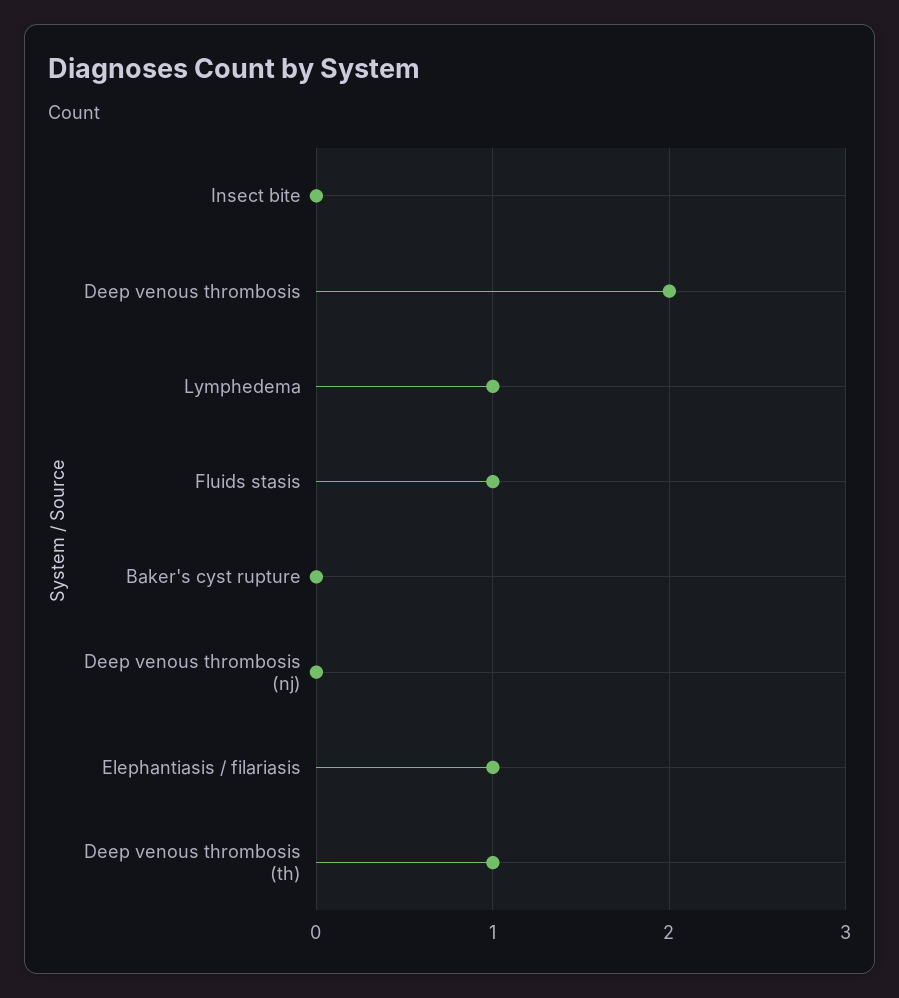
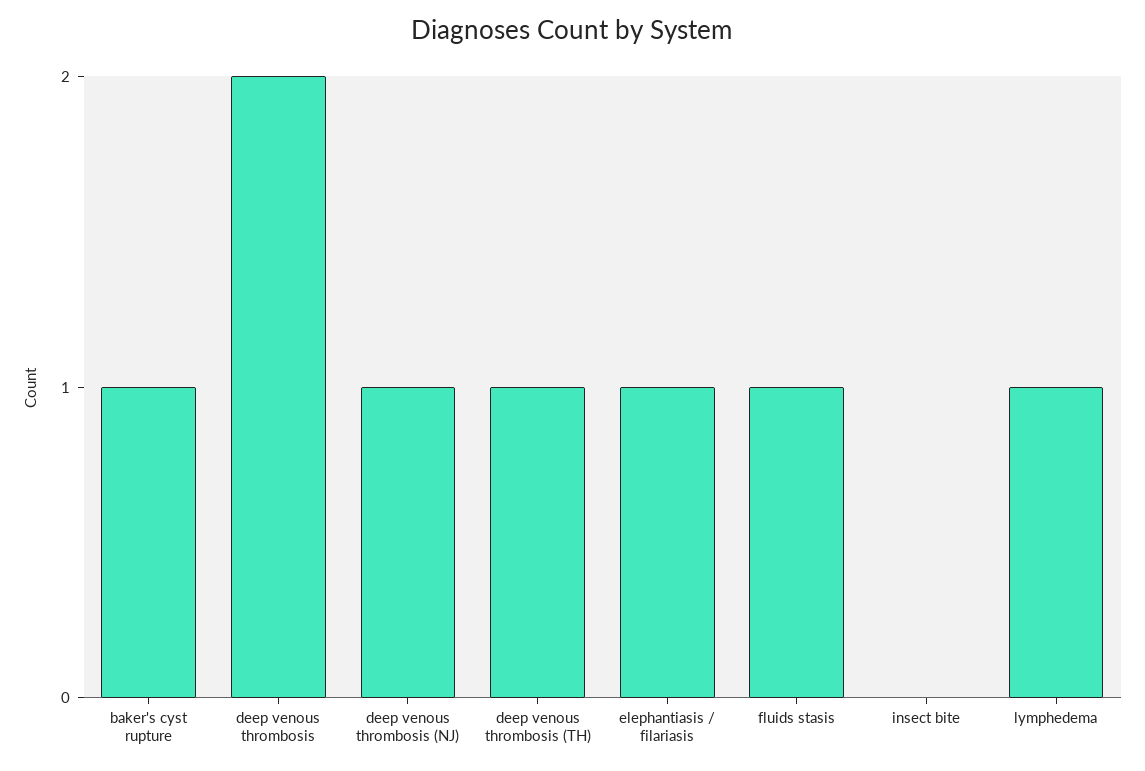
Baker's cyst rupture: 0 -> 1
Deep venous thrombosis (nj): 0 -> 1

